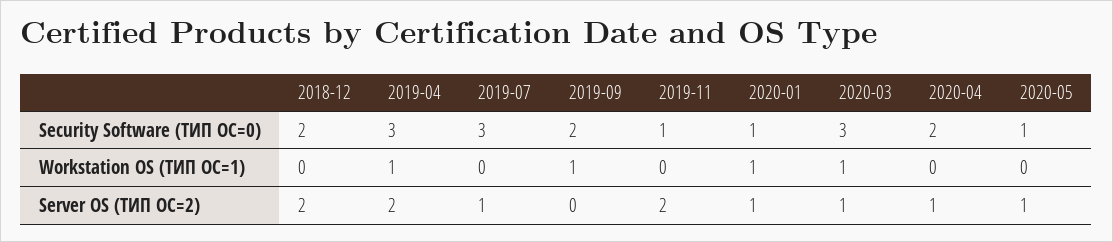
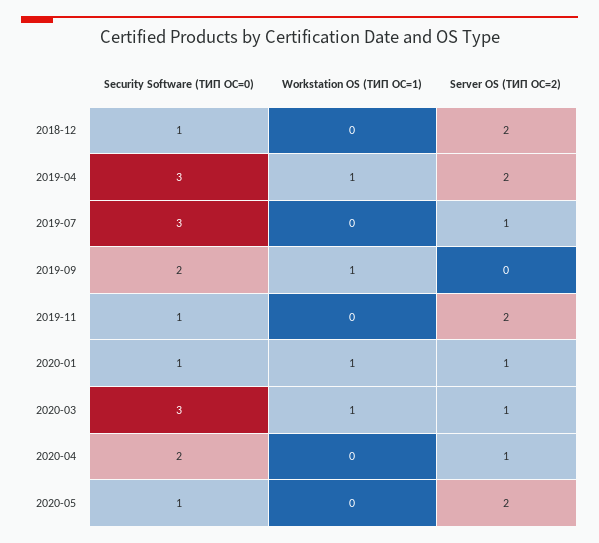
2018-12, Security Software (ТИП ОС=0): 2 -> 1
2020-05, Server OS (ТИП ОС=2): 1 -> 2

